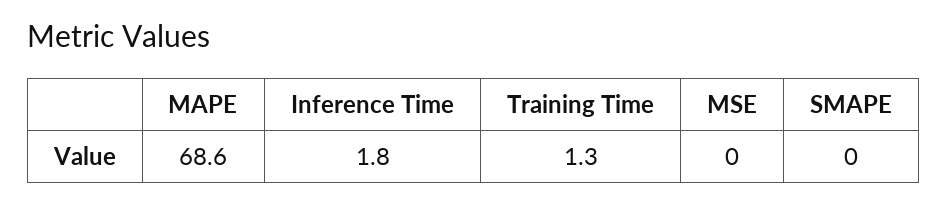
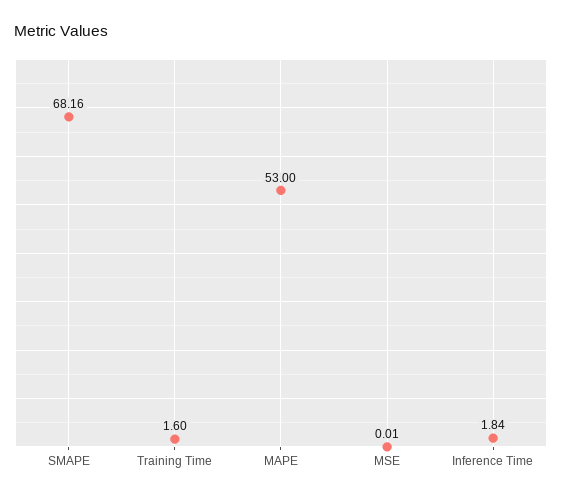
MAPE: 68.6 -> 53
Training Time: 1.3 -> 1.6
SMAPE: 0 -> 68.16

